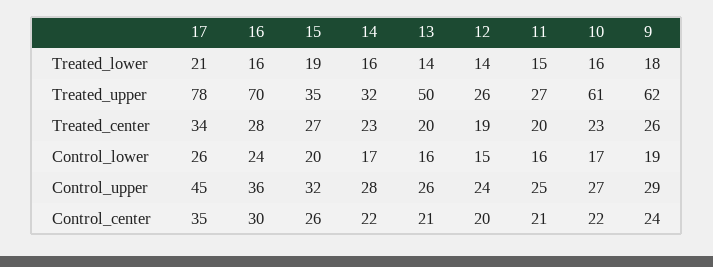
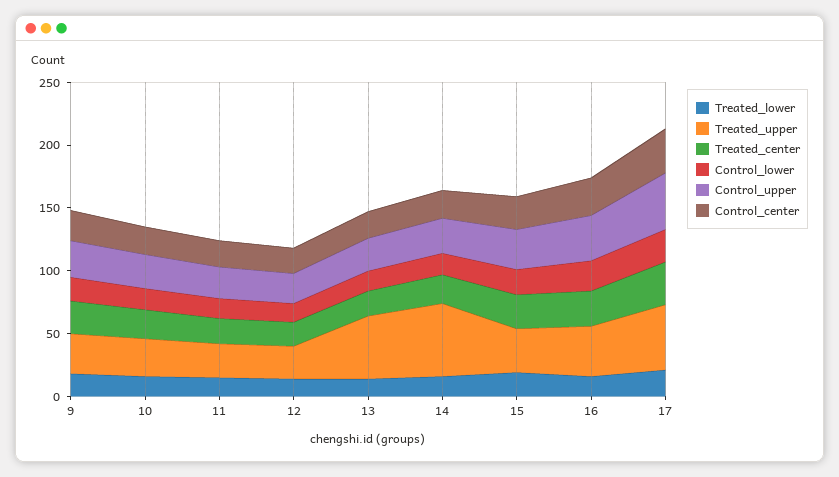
Treated_upper, 17: 78 -> 50
Treated_upper, 16: 70 -> 40
Treated_upper, 14: 32 -> 60
Treated_upper, 10: 61 -> 30
Treated_upper, 9: 62 -> 30

